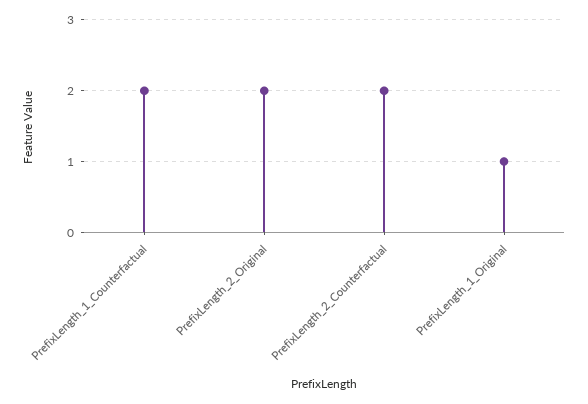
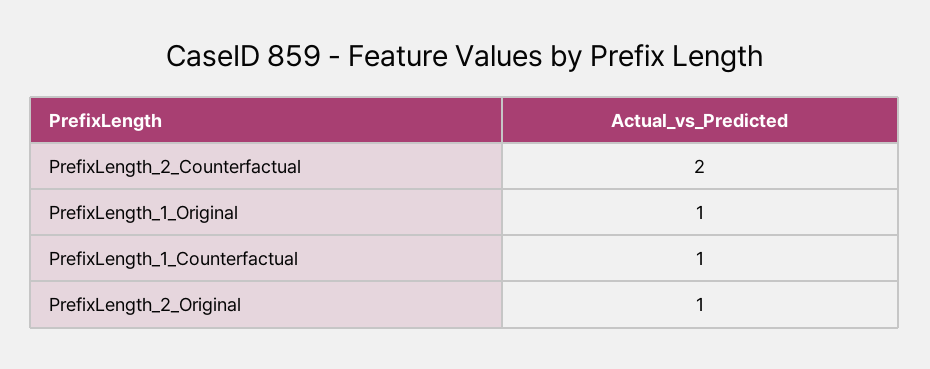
PrefixLength_1_Counterfactual: 2 -> 1
PrefixLength_2_Original: 2 -> 1

